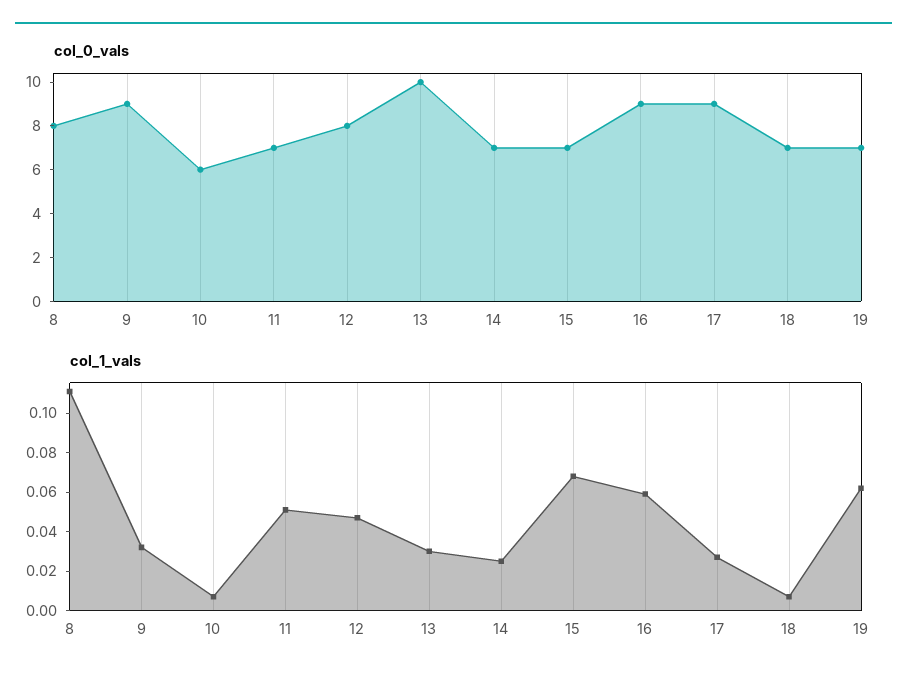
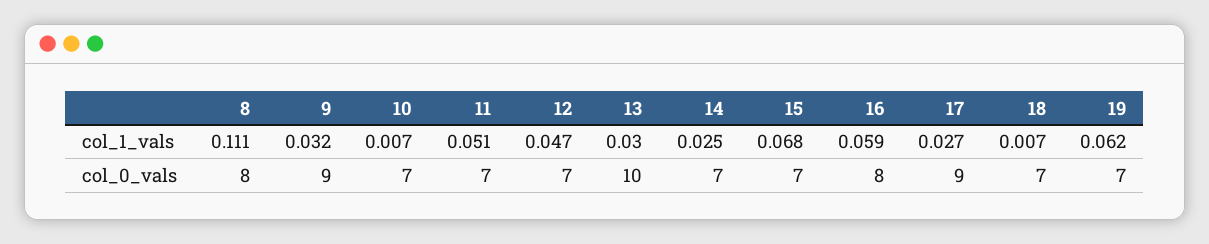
col_0_vals, 10: 6 -> 7
col_0_vals, 12: 8 -> 7
col_0_vals, 16: 9 -> 8

